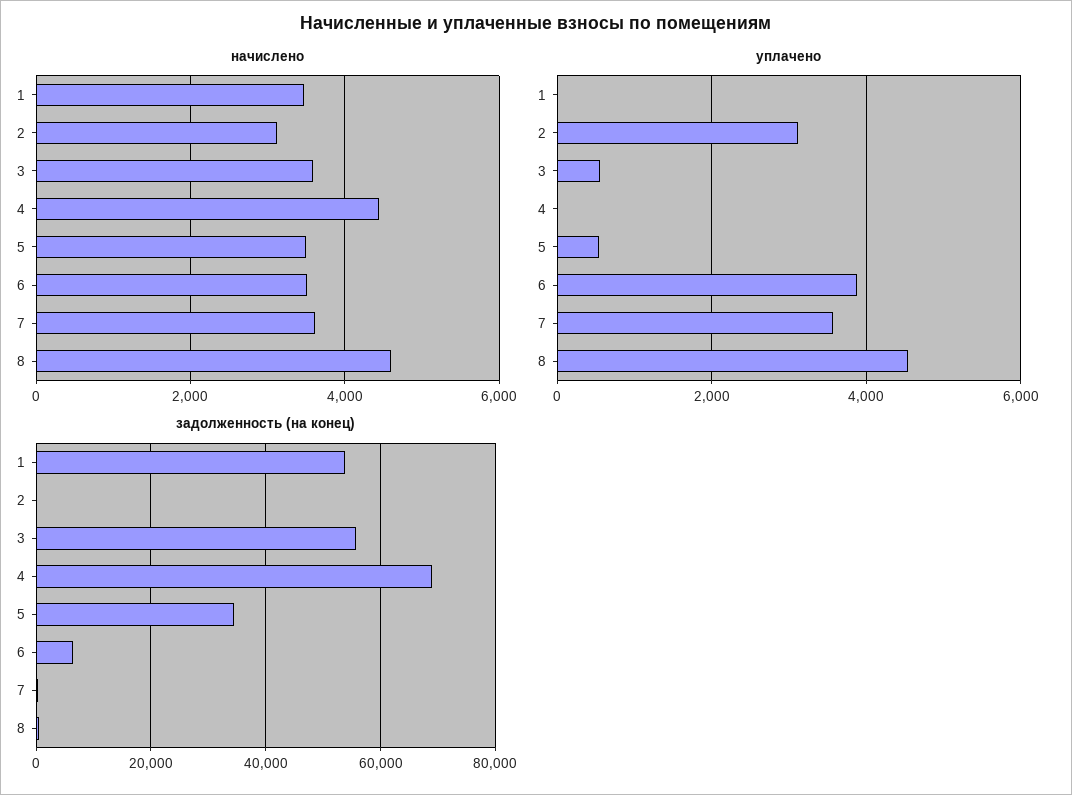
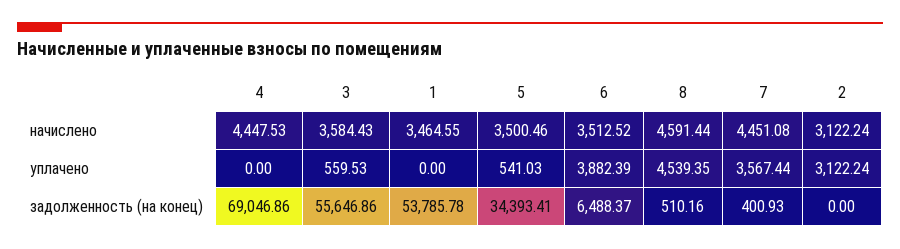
начислено, 7: 3600 -> 4451.08

